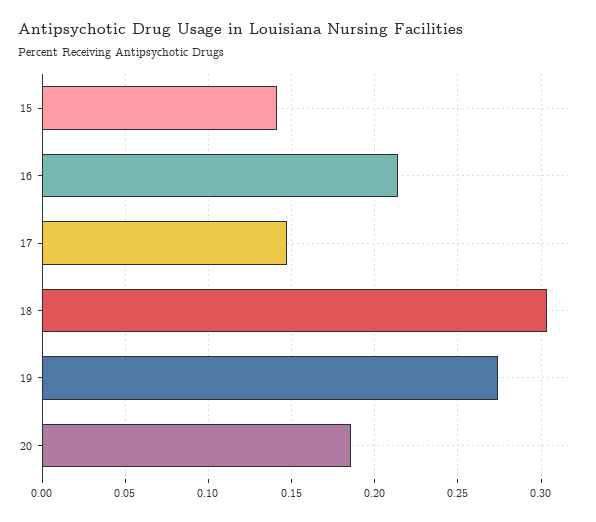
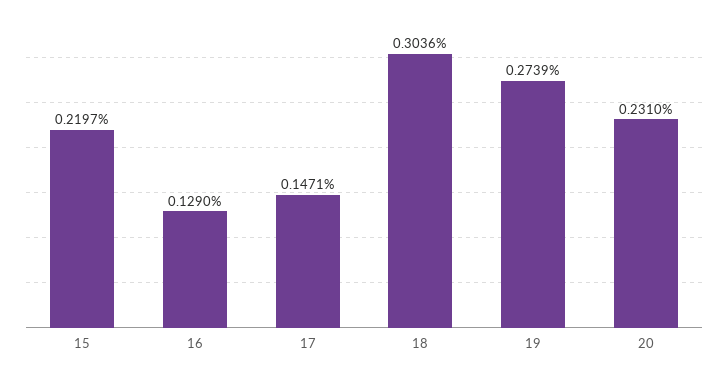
15: 0.14 -> 0.2197
16: 0.215 -> 0.129
20: 0.185 -> 0.231

